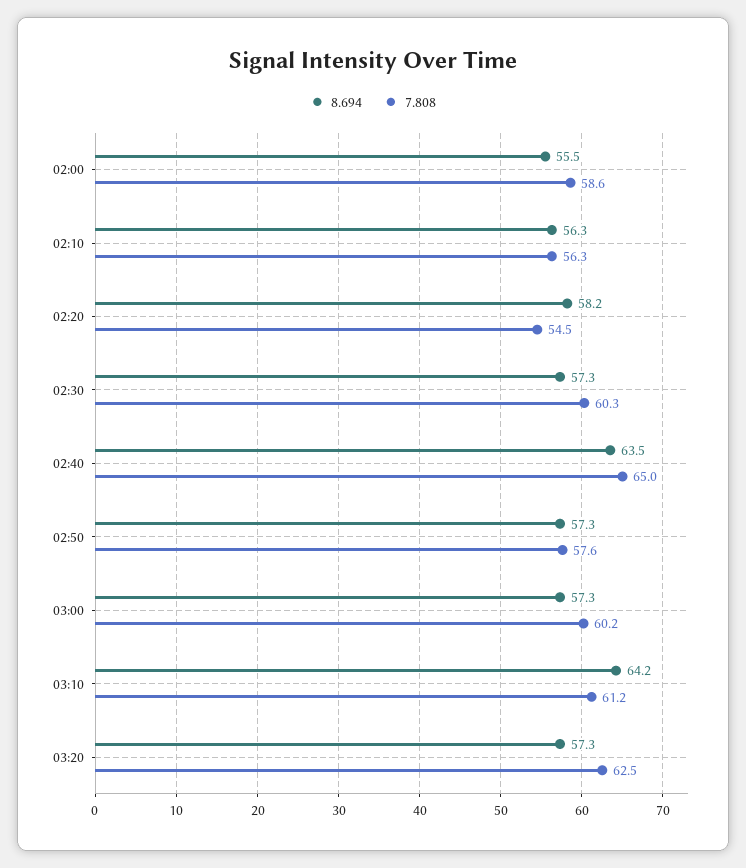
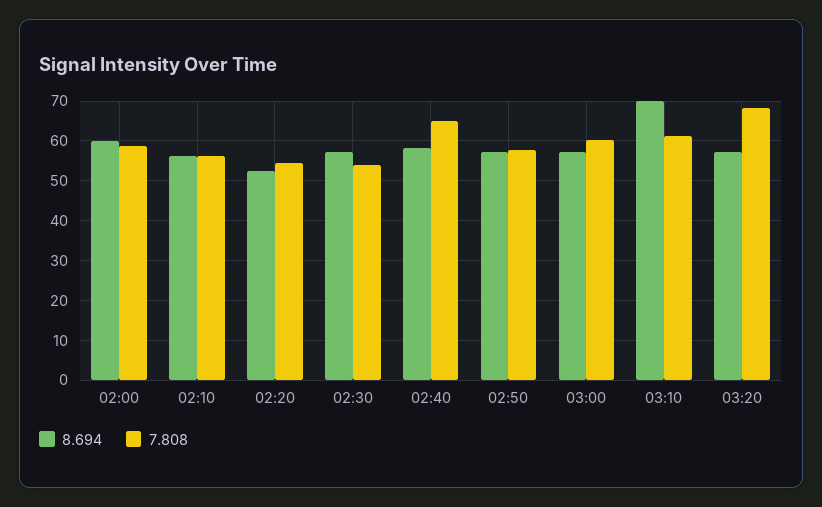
8.694, 02:00: 55.5 -> 60
8.694, 02:20: 58.2 -> 52
7.808, 02:30: 60.3 -> 54
8.694, 02:40: 63.5 -> 58
8.694, 03:10: 64.2 -> 70
7.808, 03:20: 62.5 -> 68

